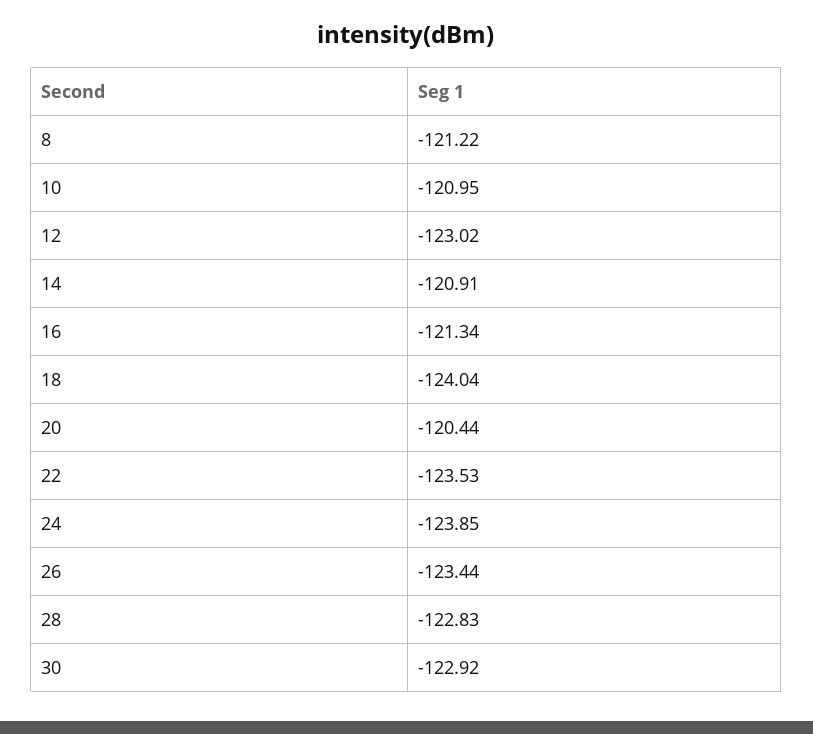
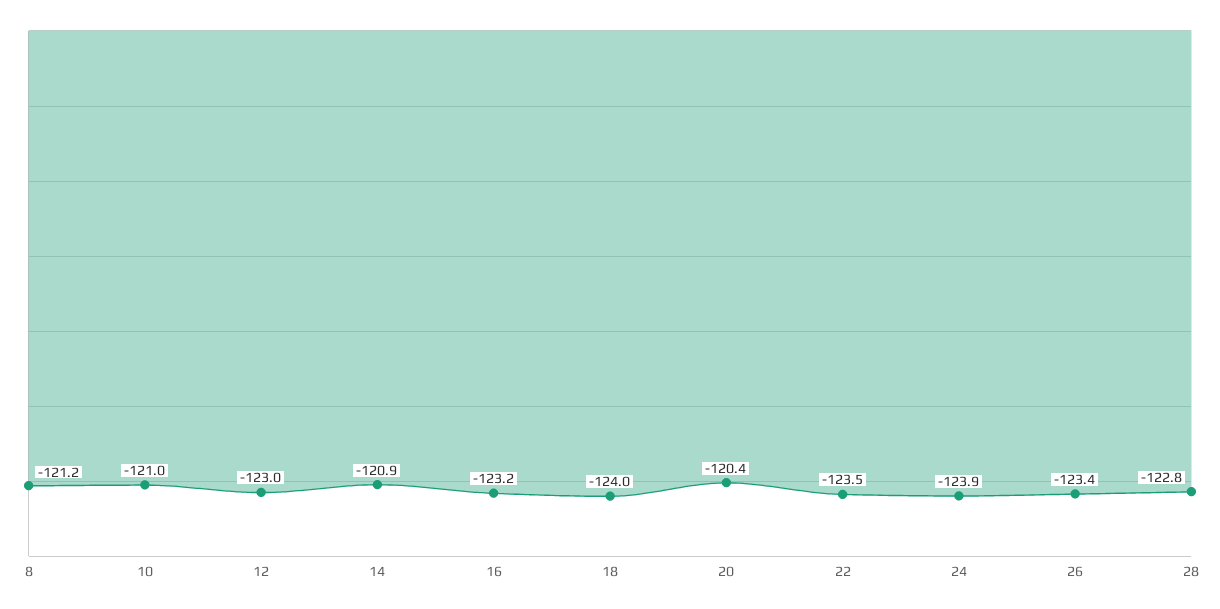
16: -121.34 -> -123.2
30: -122.92 -> none

